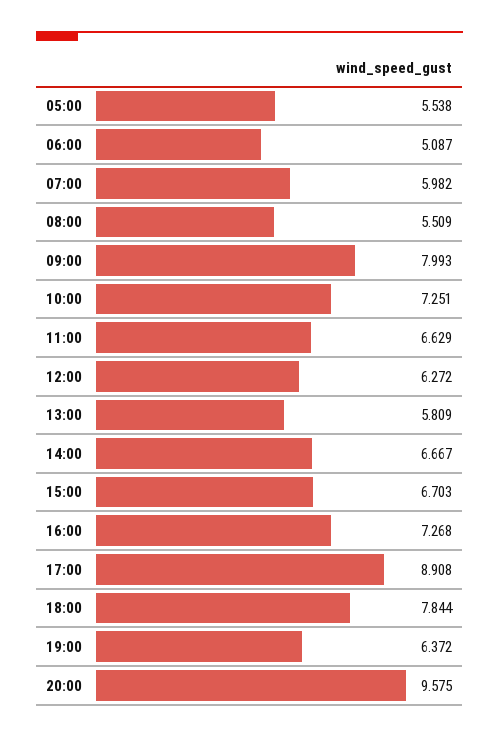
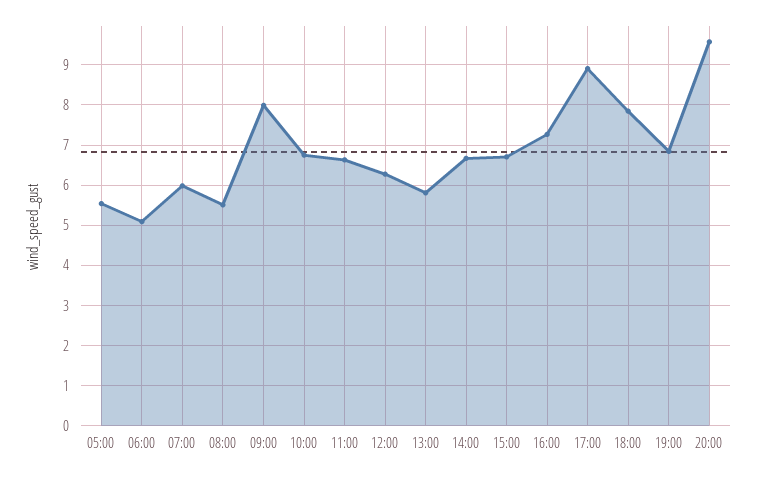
10:00: 7.251 -> 6.8
19:00: 6.372 -> 6.8

